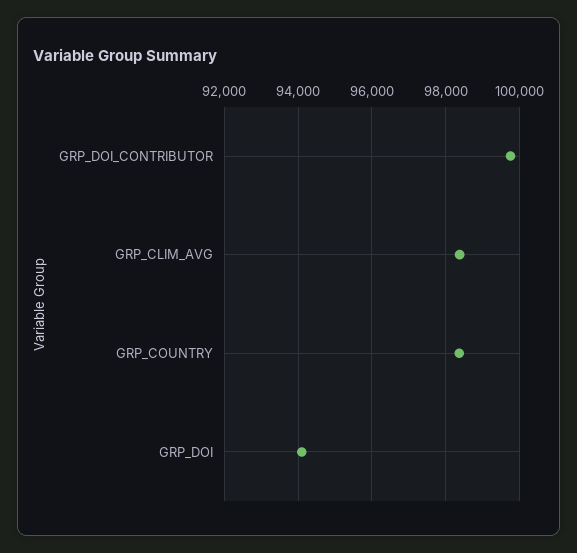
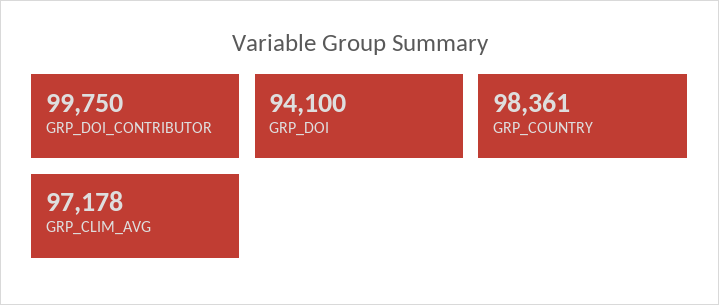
GRP_CLIM_AVG: 98400 -> 97178

